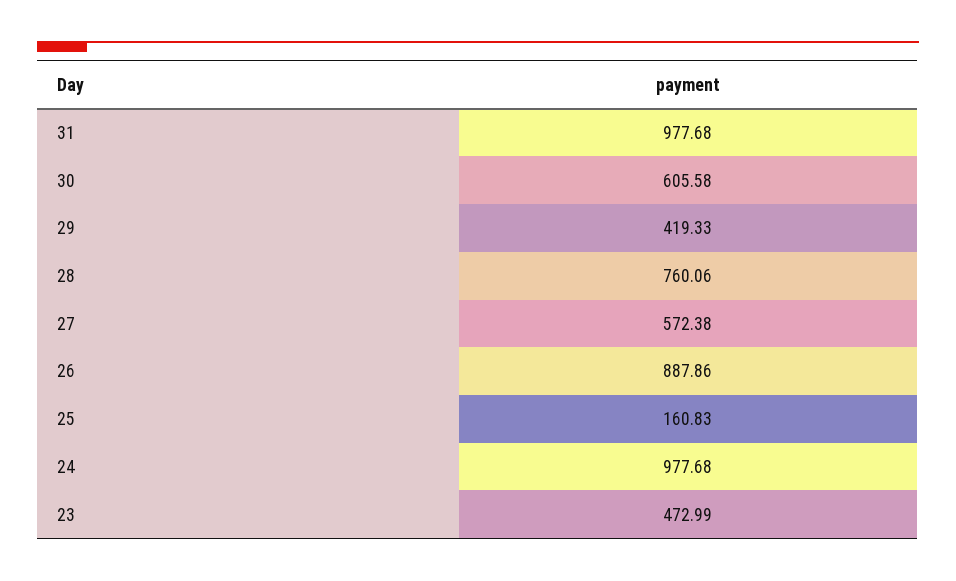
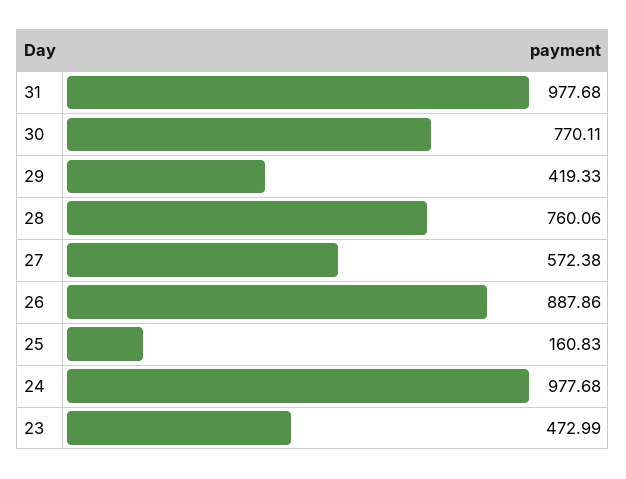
30: 605.58 -> 770.11

